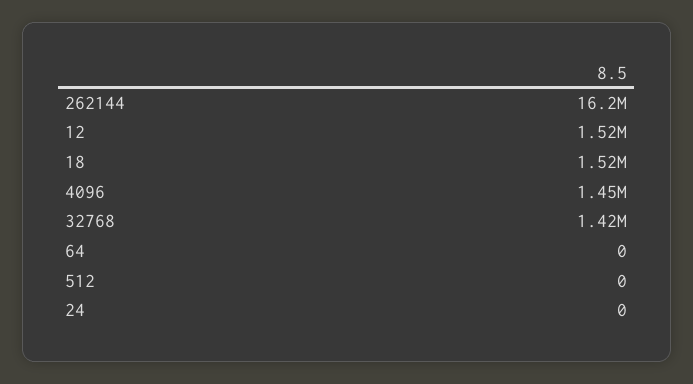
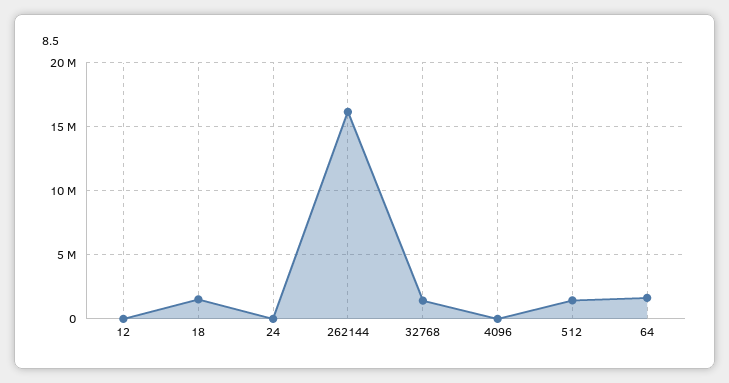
12: 1520000 -> 0
4096: 1450000 -> 0
64: 0 -> 1500000
512: 0 -> 1500000

